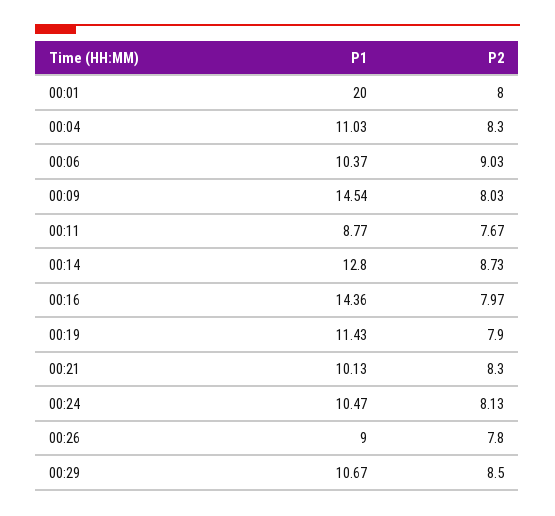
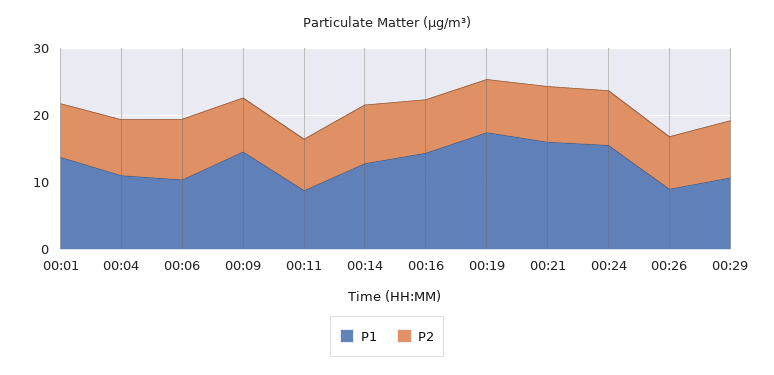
P1, 00:01: 20 -> 14
P1, 00:19: 11.43 -> 18
P1, 00:21: 10.13 -> 16
P1, 00:24: 10.47 -> 16

